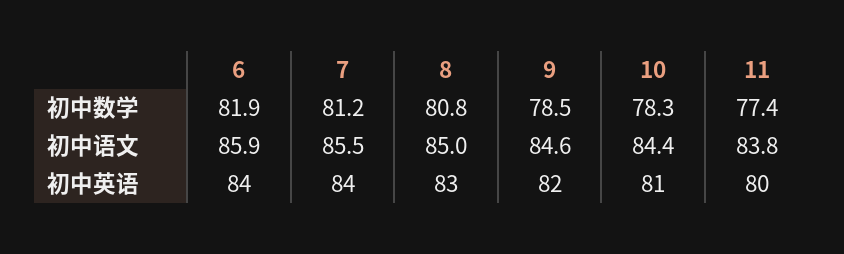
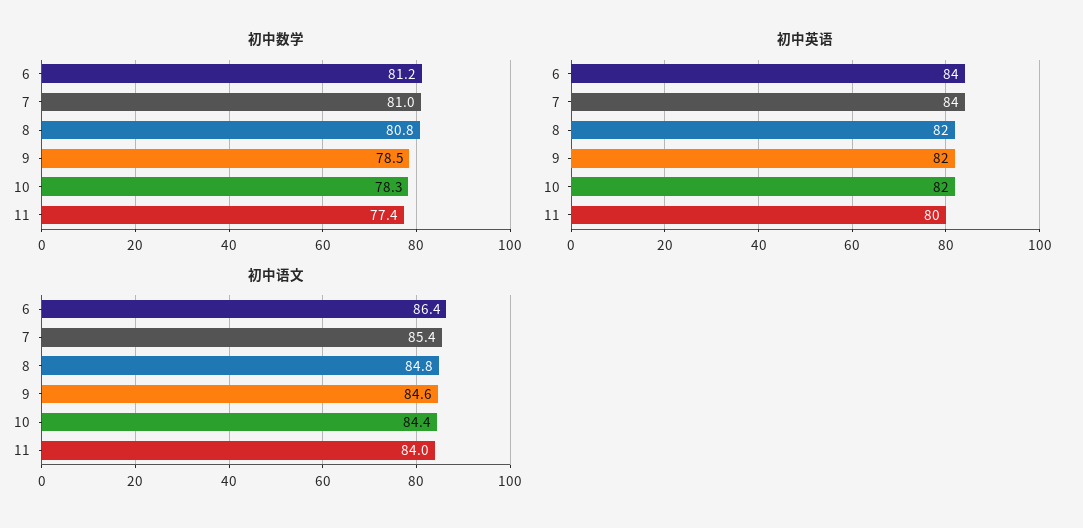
初中数学, 6: 81.9 -> 81.2
初中数学, 7: 81.2 -> 81
初中语文, 6: 85.9 -> 86.4
初中语文, 7: 85.5 -> 85.4
初中语文, 8: 85 -> 84.8
初中语文, 11: 83.8 -> 84
初中英语, 8: 83 -> 82
初中英语, 10: 81 -> 82

